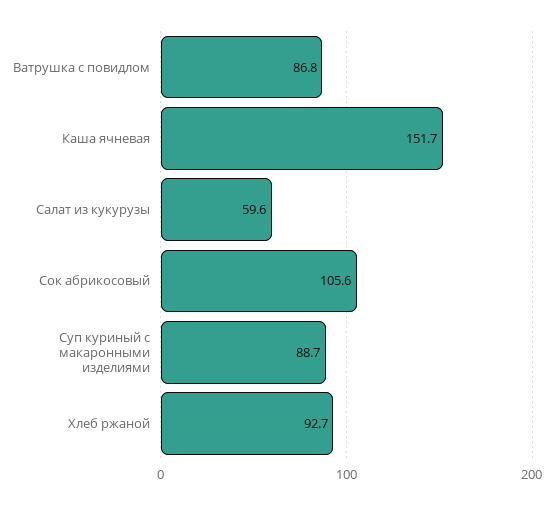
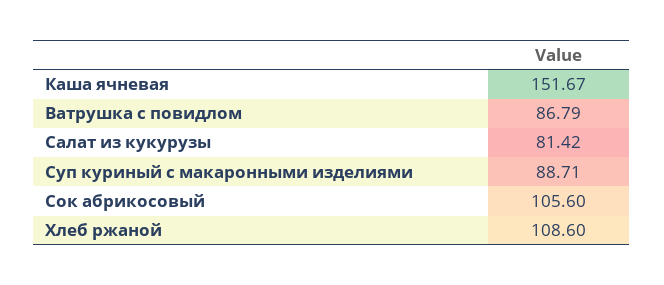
Салат из кукурузы: 59.6 -> 81.42
Хлеб ржаной: 92.7 -> 108.6

